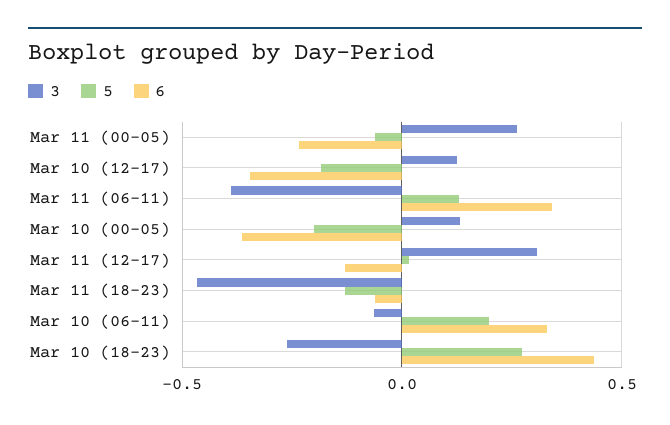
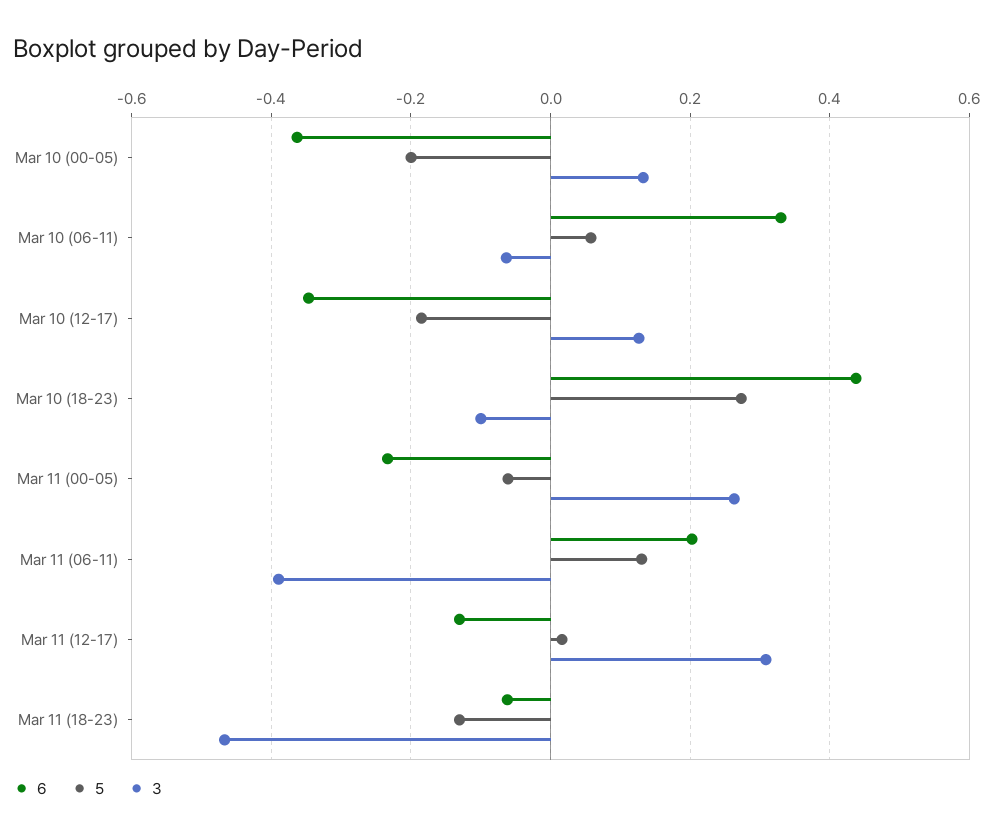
6, Mar 11 (06-11): 0.35 -> 0.2
5, Mar 10 (06-11): 0.2 -> 0.06
3, Mar 10 (18-23): -0.25 -> -0.1

